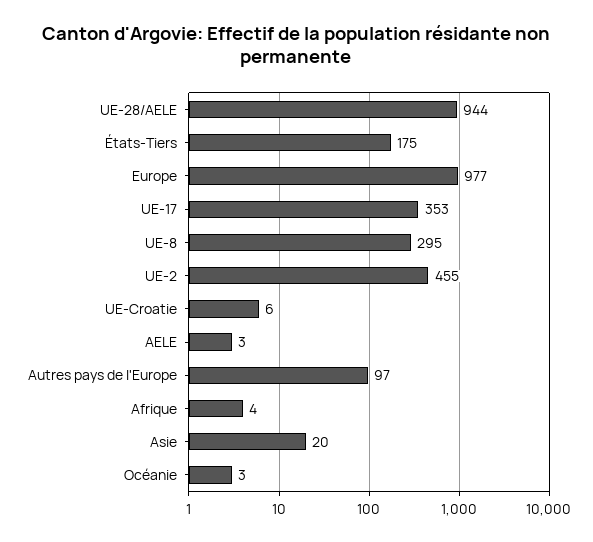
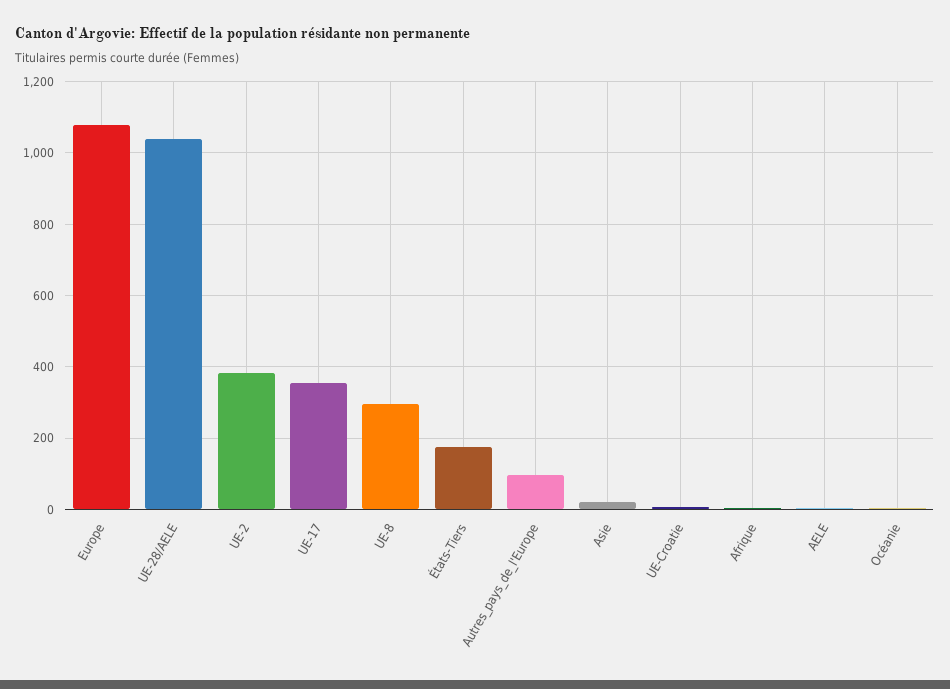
UE-28/AELE: 944 -> 1040
Europe: 977 -> 1080
UE-2: 455 -> 380

